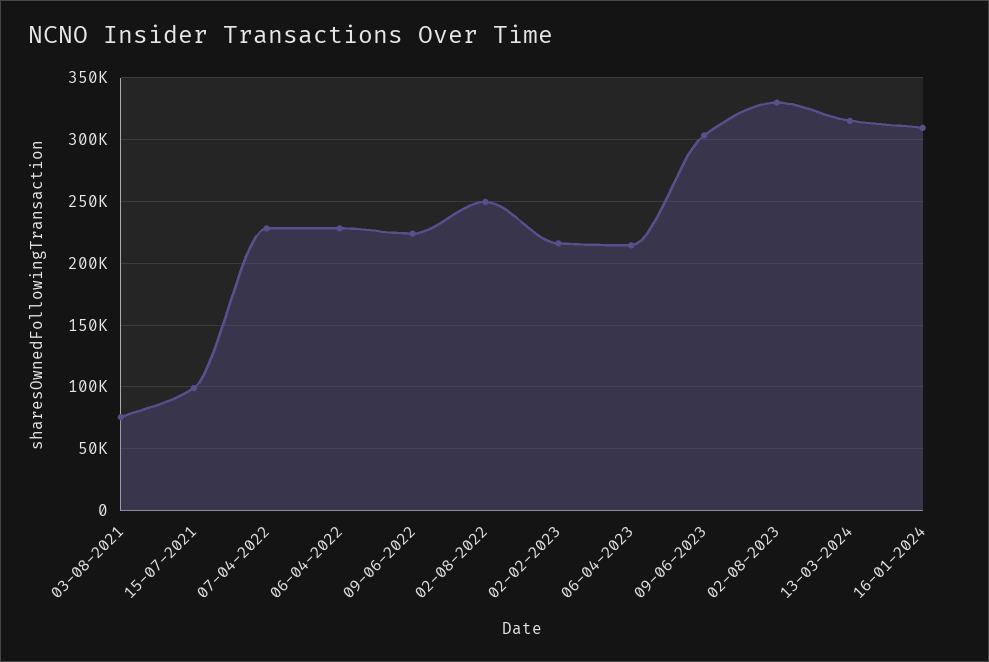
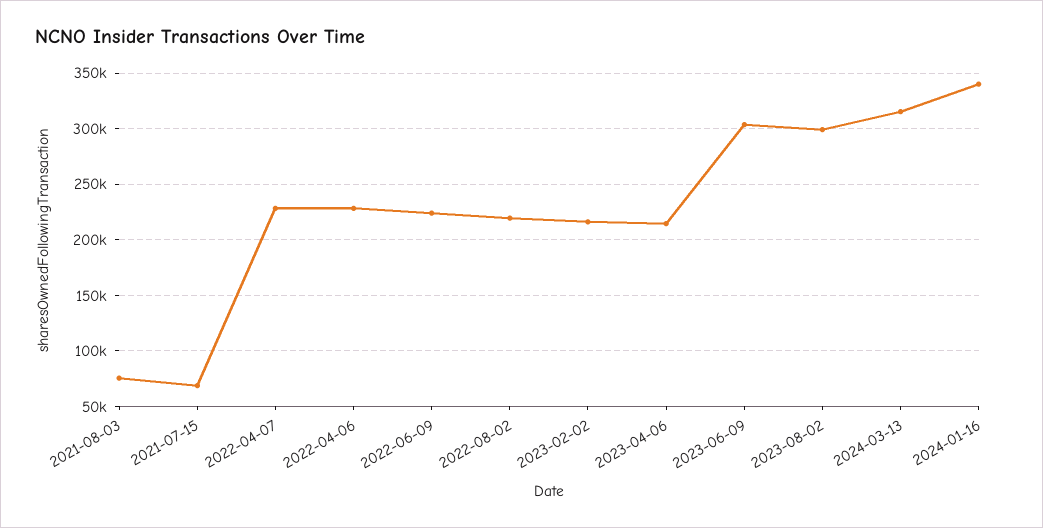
15-07-2021: 100000 -> 70000
02-08-2022: 250000 -> 220000
02-08-2023: 330000 -> 300000
16-01-2024: 310000 -> 340000

